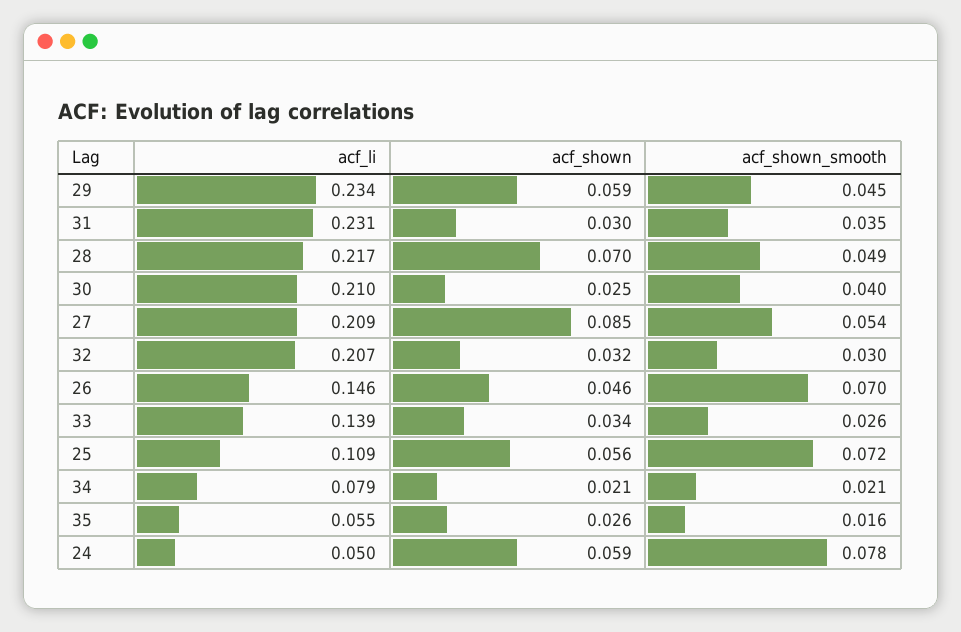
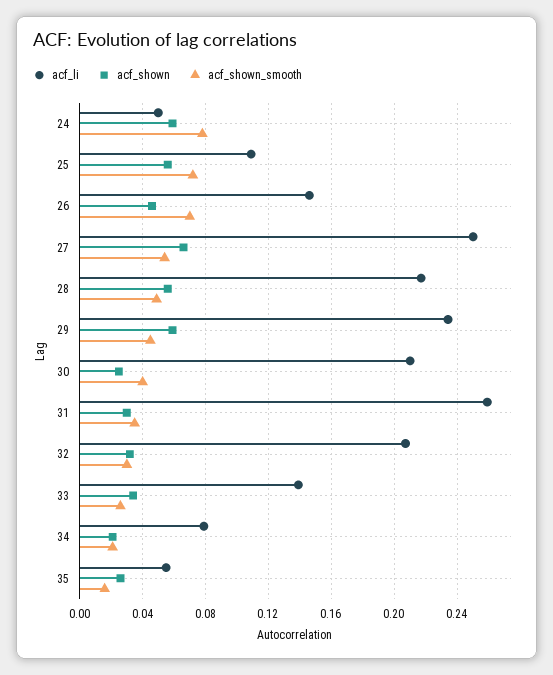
acf_li, 31: 0.231 -> 0.26
acf_shown, 28: 0.07 -> 0.055
acf_li, 27: 0.209 -> 0.25
acf_shown, 27: 0.085 -> 0.065

